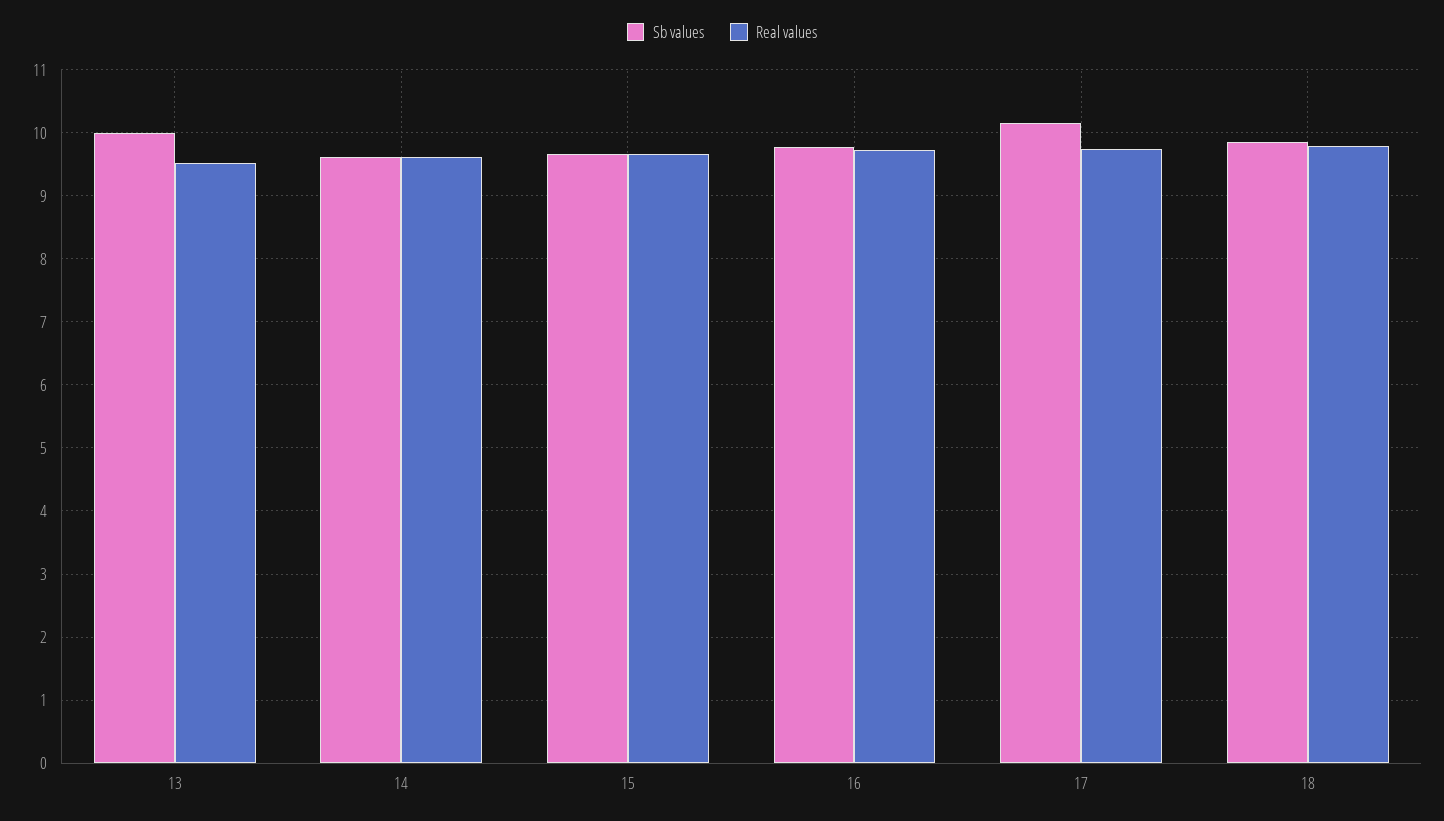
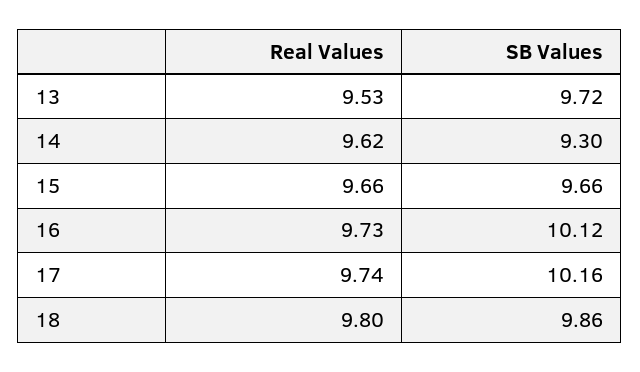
Sb values, 13: 10 -> 9.72
Sb values, 14: 9.6 -> 9.3
Sb values, 16: 9.8 -> 10.12

